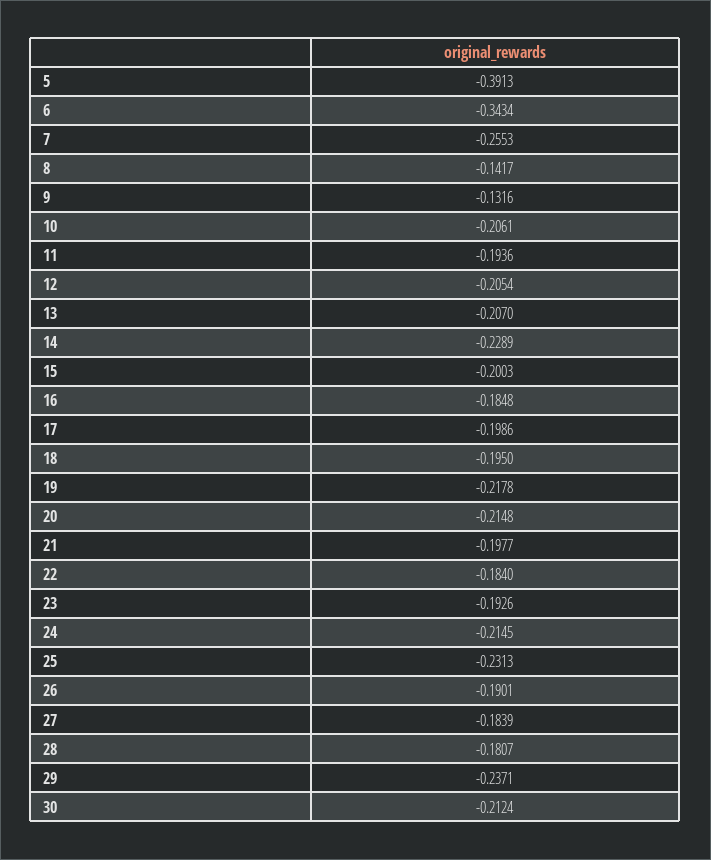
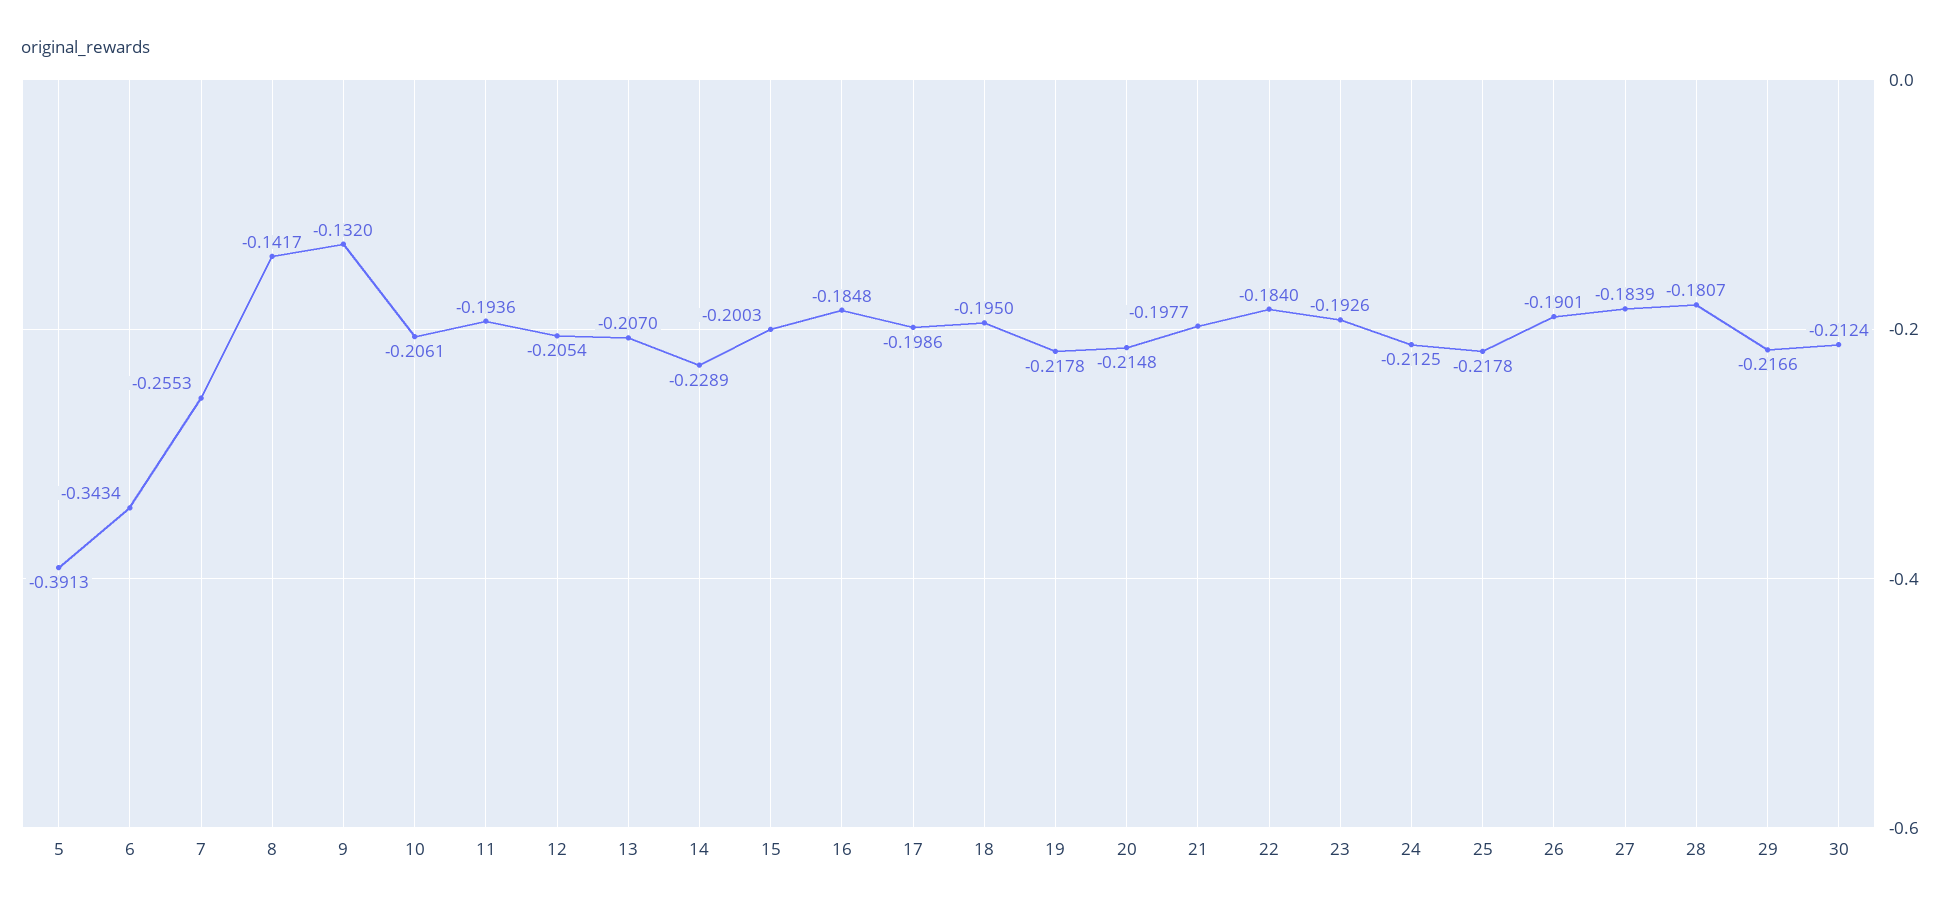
9: -0.1316 -> -0.132
24: -0.2145 -> -0.2125
25: -0.2313 -> -0.2178
29: -0.2371 -> -0.2166

